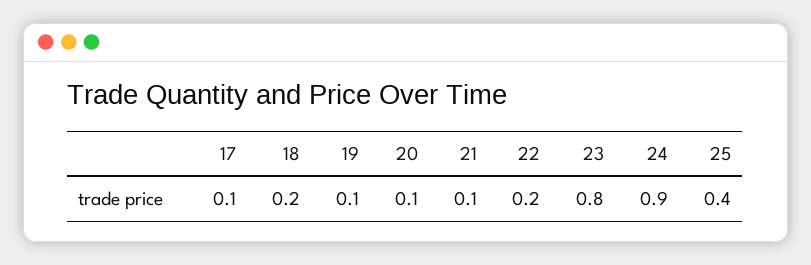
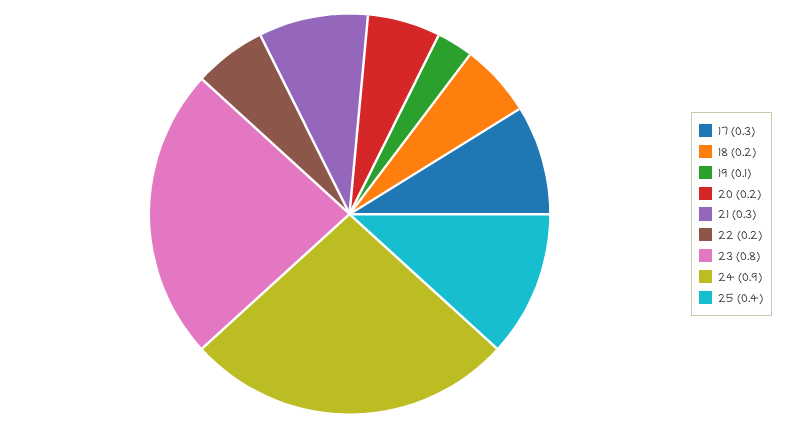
17: 0.1 -> 0.3
20: 0.1 -> 0.2
21: 0.1 -> 0.3

